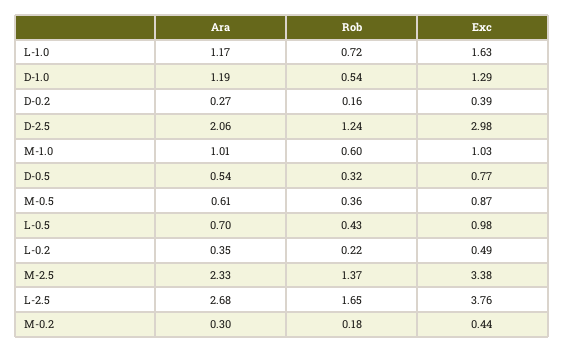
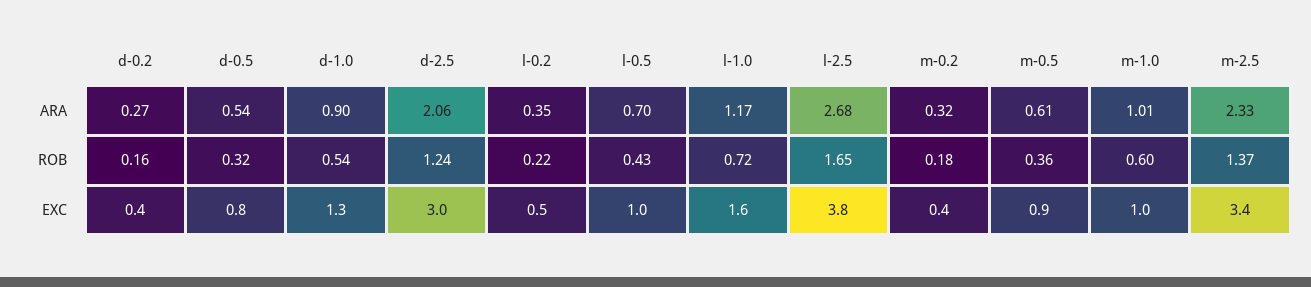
Ara, D-1.0: 1.19 -> 0.9
Ara, M-0.2: 0.3 -> 0.32

